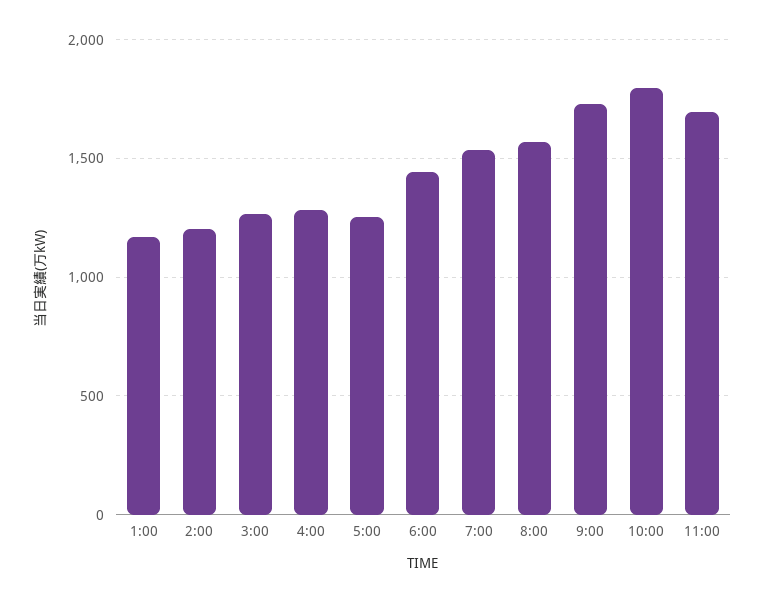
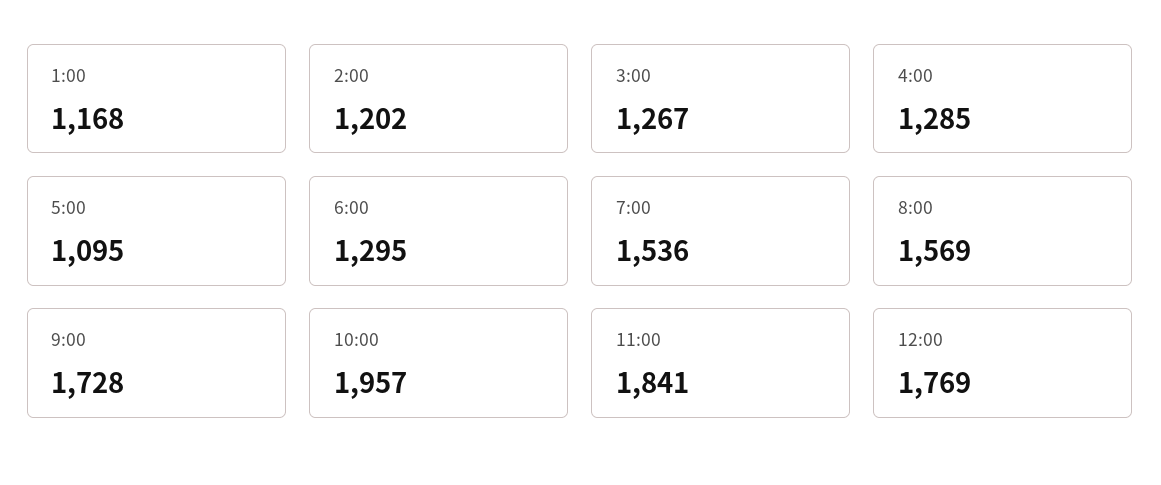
5:00: 1250 -> 1095
6:00: 1450 -> 1295
10:00: 1800 -> 1957
11:00: 1700 -> 1841
12:00: none -> 1769

